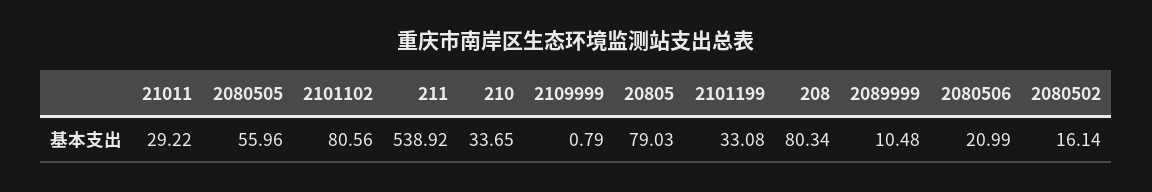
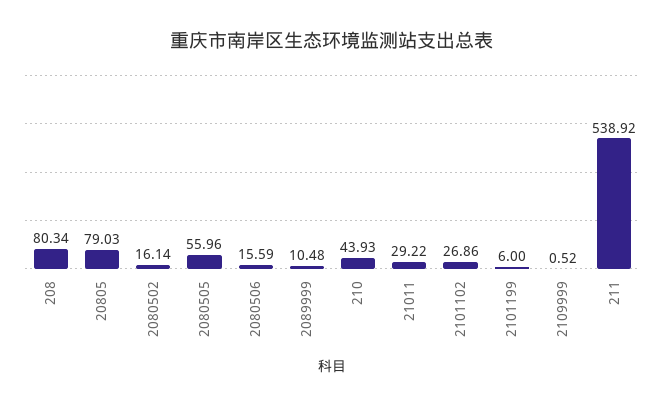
2101102: 80.56 -> 26.86
210: 33.65 -> 43.93
2109999: 0.79 -> 0.52
2101199: 33.08 -> 6
2080506: 20.99 -> 15.59

